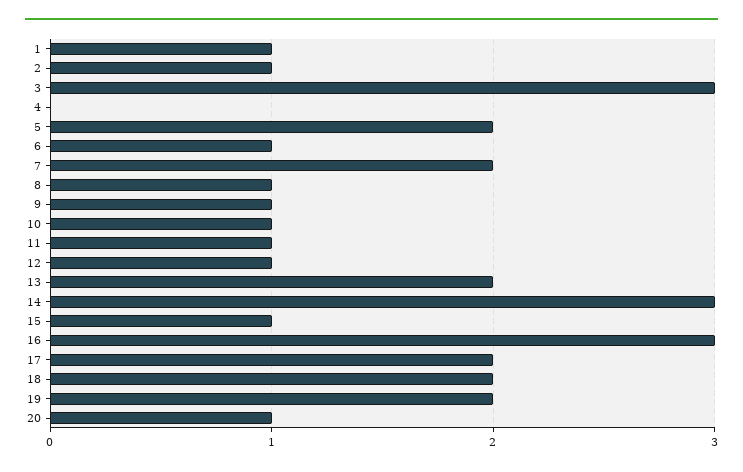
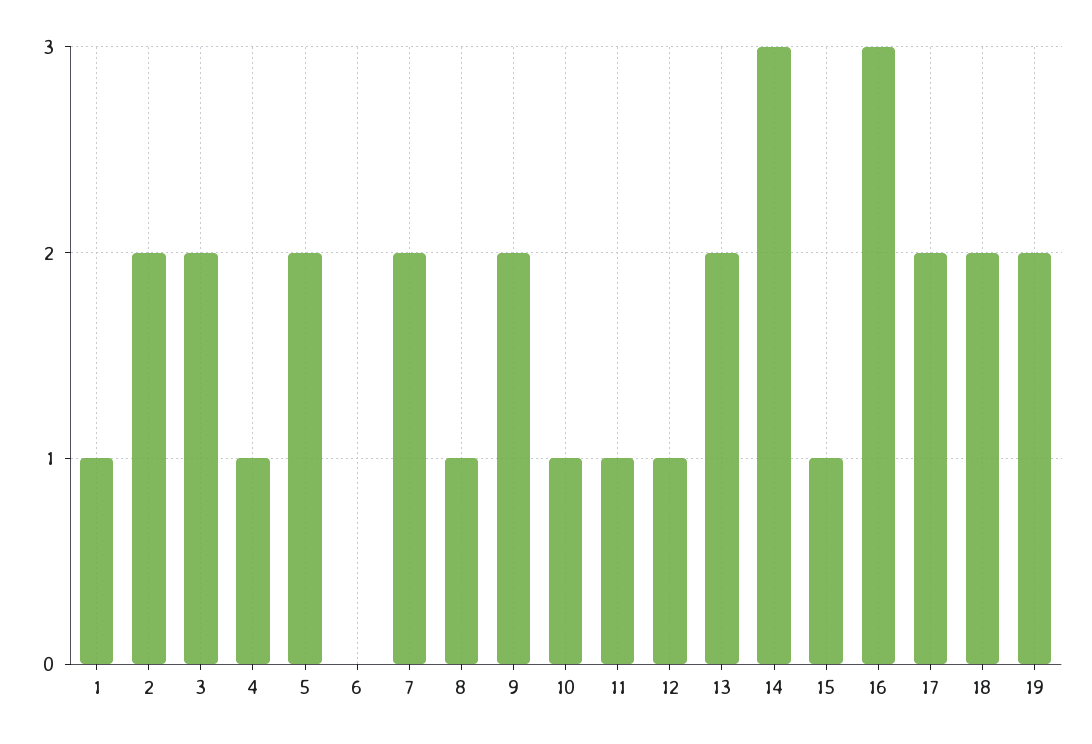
2: 1 -> 2
3: 3 -> 2
4: 0 -> 1
6: 1 -> 0
9: 1 -> 2
20: 1 -> none

